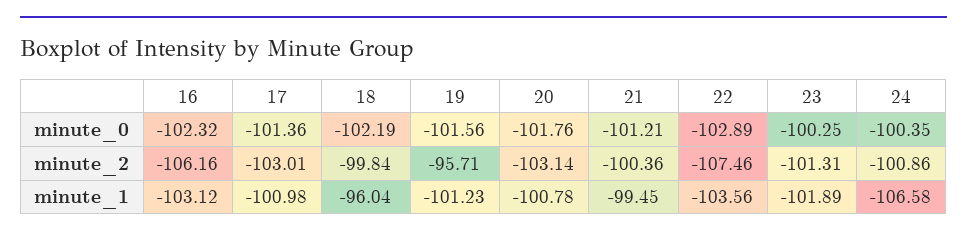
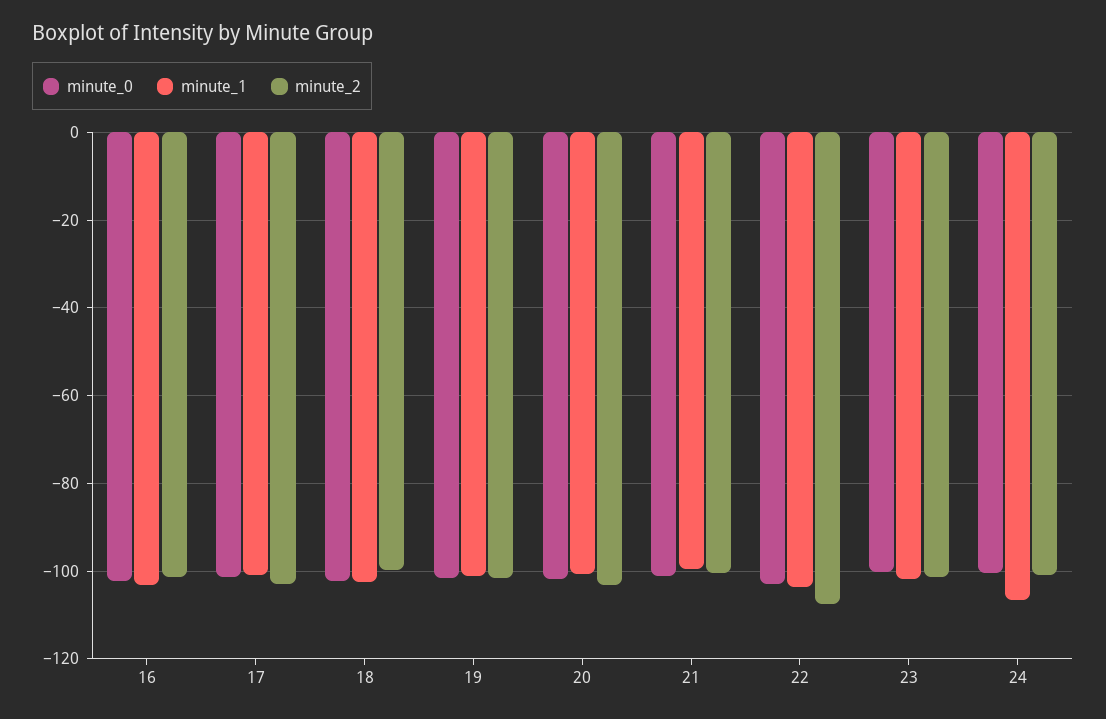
minute_2, 16: -106.16 -> -102
minute_2, 19: -95.71 -> -102
minute_1, 18: -96.04 -> -102

